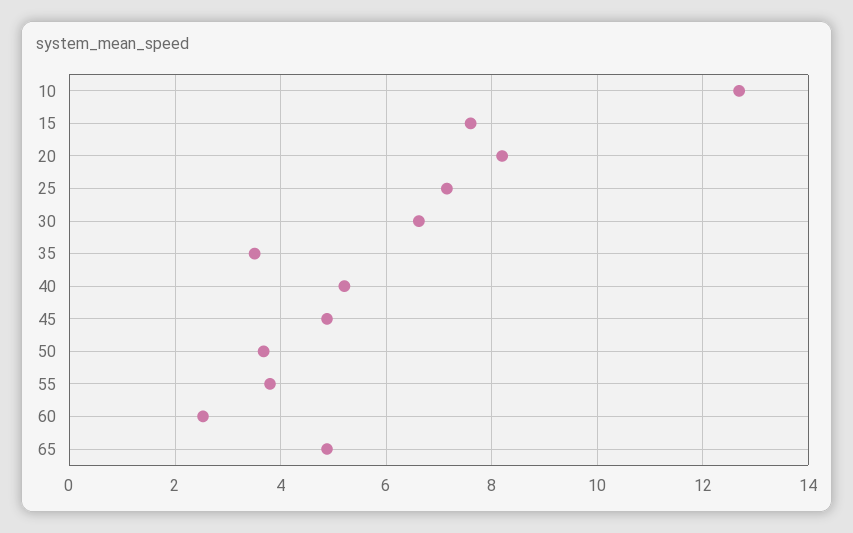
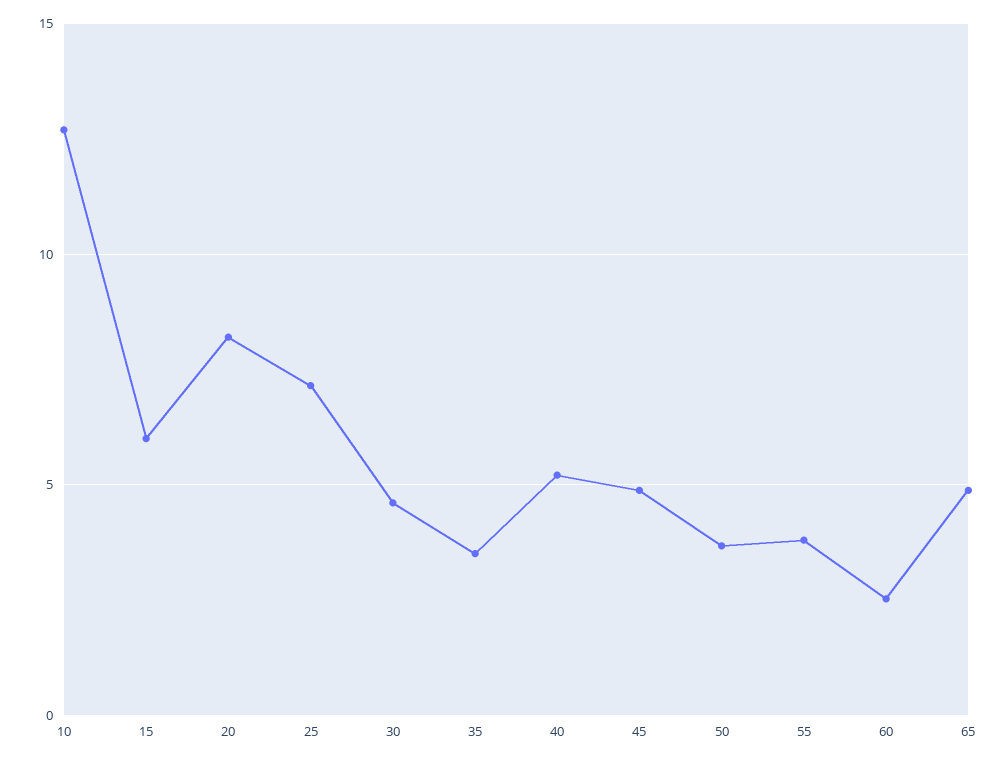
15: 7.6 -> 6
30: 6.6 -> 4.5

